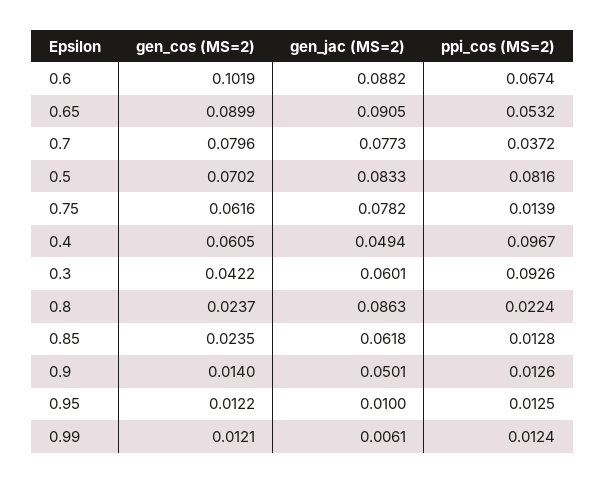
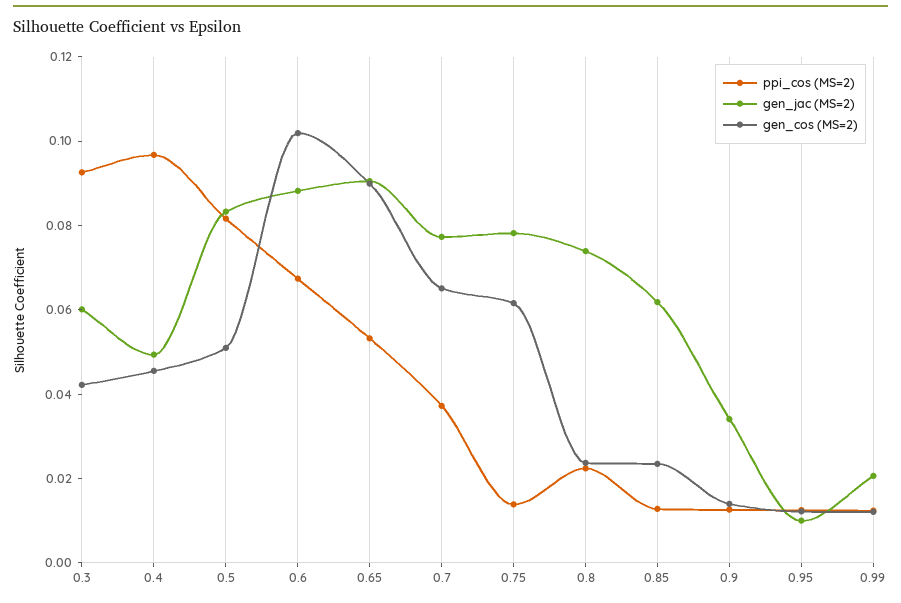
gen_cos (MS=2), 0.7: 0.0796 -> 0.065
gen_cos (MS=2), 0.5: 0.0702 -> 0.05
gen_cos (MS=2), 0.4: 0.0605 -> 0.045
gen_jac (MS=2), 0.8: 0.0863 -> 0.075
gen_jac (MS=2), 0.9: 0.0501 -> 0.035
gen_jac (MS=2), 0.99: 0.0061 -> 0.02

